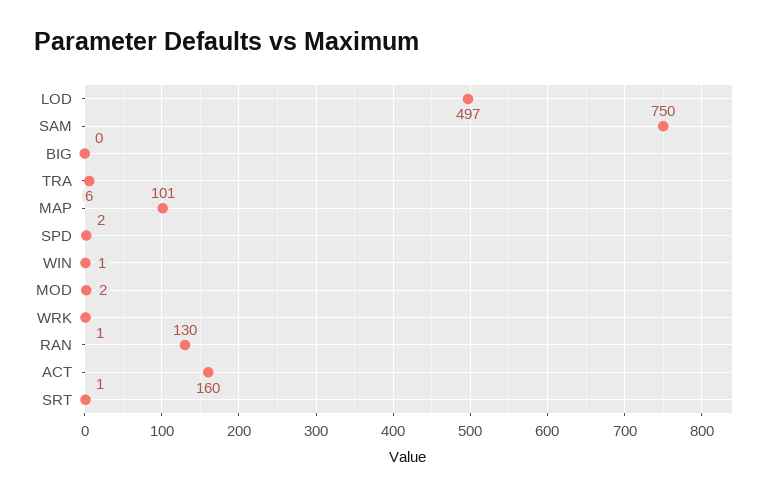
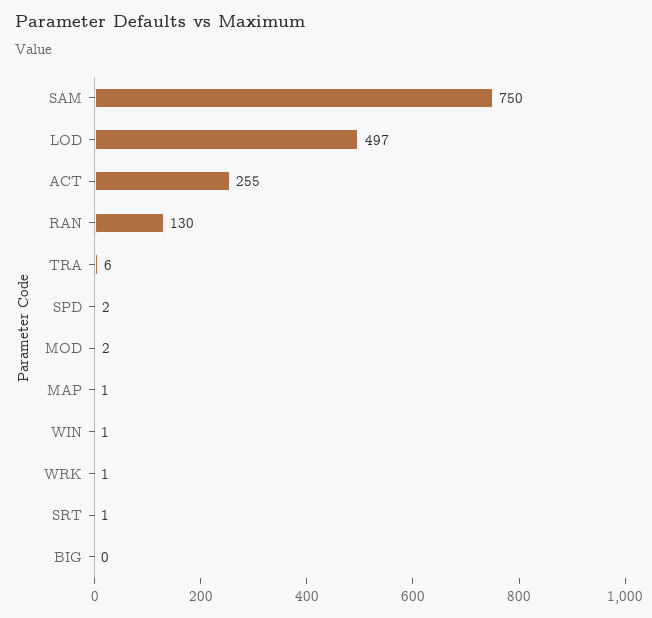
MAP: 101 -> 1
ACT: 160 -> 255

